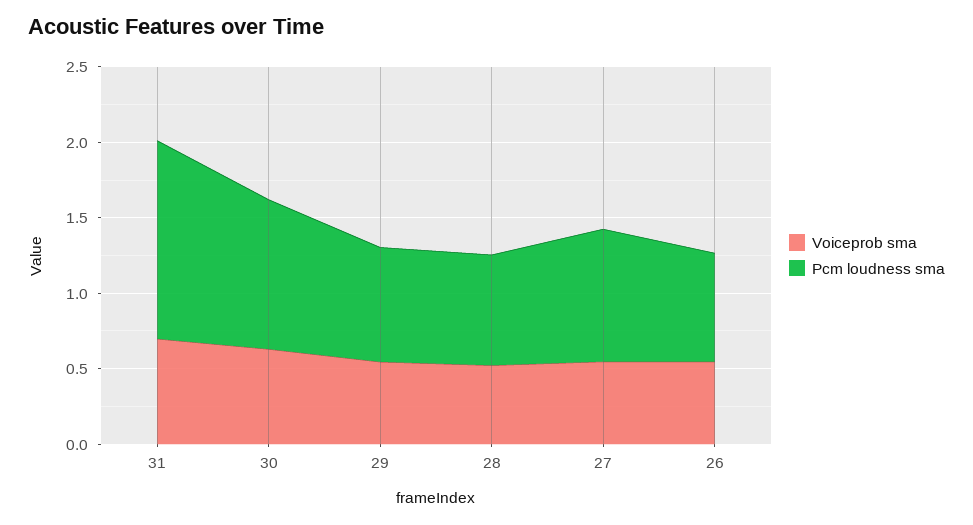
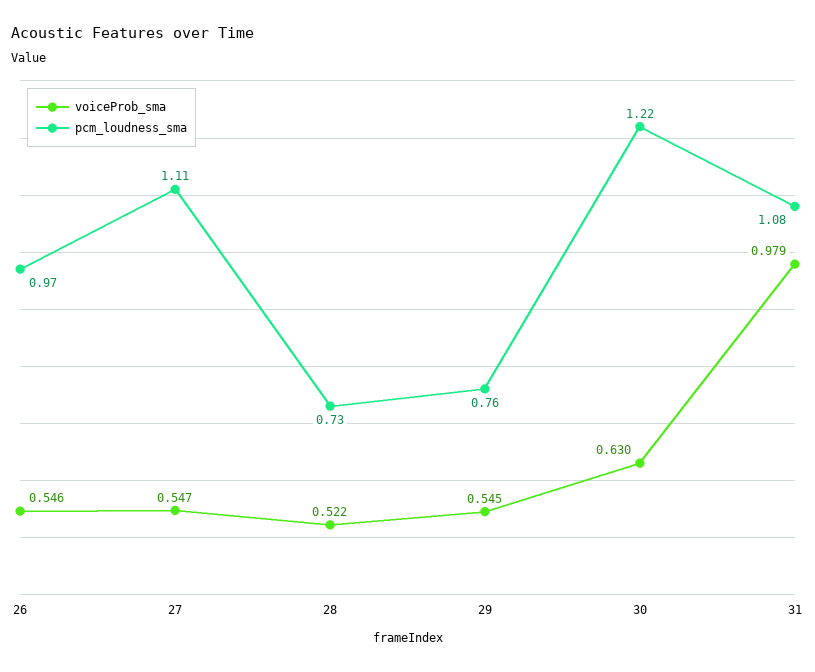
Voiceprob sma, 31: 0.7 -> 0.979
Pcm loudness sma, 31: 1.3 -> 1.08
Pcm loudness sma, 30: 1 -> 1.22
Pcm loudness sma, 27: 0.9 -> 1.11
Pcm loudness sma, 26: 0.7 -> 0.97

